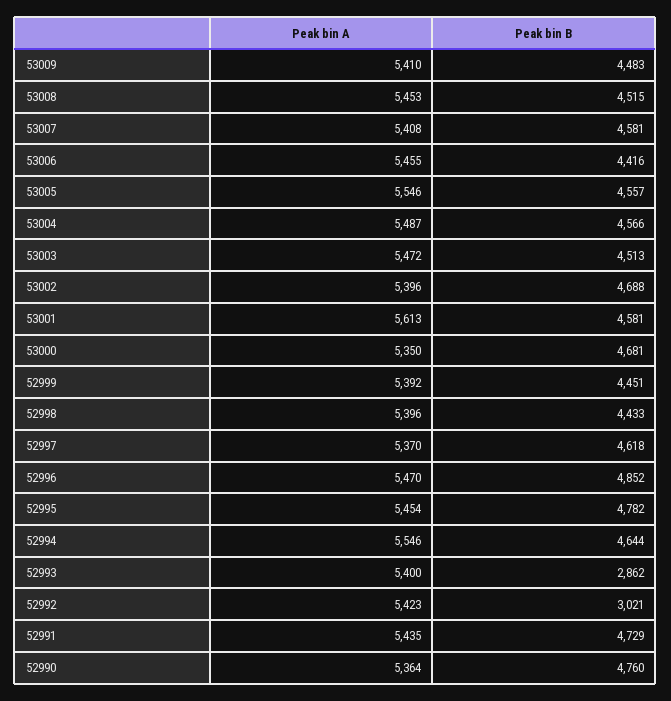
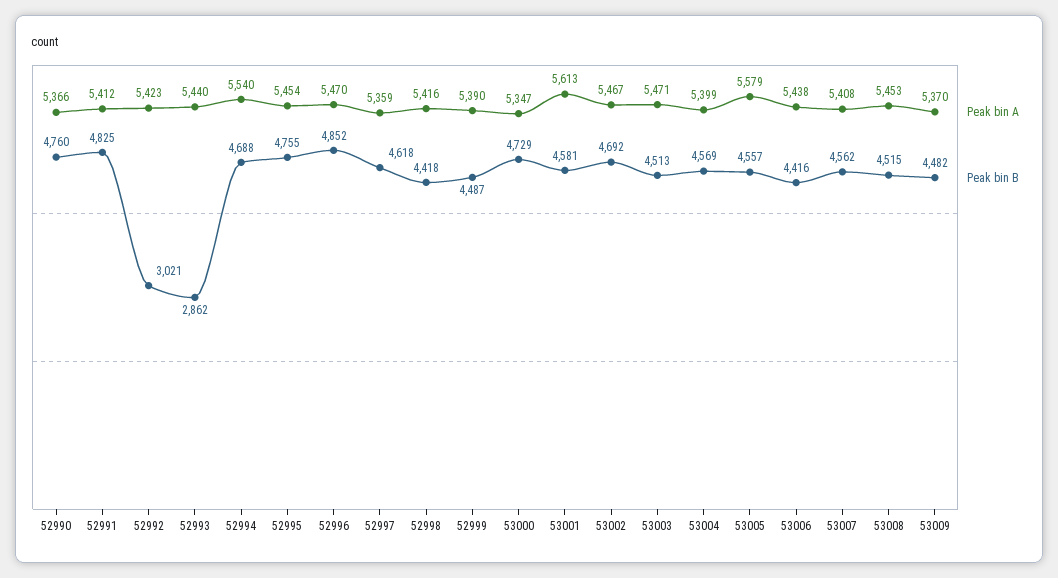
Peak bin A, 53009: 5410 -> 5370
Peak bin B, 53009: 4483 -> 4482
Peak bin B, 53007: 4581 -> 4562
Peak bin A, 53006: 5455 -> 5438
Peak bin A, 53005: 5546 -> 5579
Peak bin A, 53004: 5487 -> 5399
Peak bin B, 53004: 4566 -> 4569
Peak bin A, 53003: 5472 -> 5471
Peak bin A, 53002: 5396 -> 5467
Peak bin B, 53002: 4688 -> 4692
Peak bin A, 53000: 5350 -> 5347
Peak bin B, 53000: 4681 -> 4729
Peak bin A, 52999: 5392 -> 5390
Peak bin B, 52999: 4451 -> 4487
Peak bin A, 52998: 5396 -> 5416
Peak bin B, 52998: 4433 -> 4418
Peak bin A, 52997: 5370 -> 5359
Peak bin B, 52995: 4782 -> 4755
Peak bin A, 52994: 5546 -> 5540
Peak bin B, 52994: 4644 -> 4688
Peak bin A, 52993: 5400 -> 5440
Peak bin A, 52991: 5435 -> 5412
Peak bin B, 52991: 4729 -> 4825
Peak bin A, 52990: 5364 -> 5366

